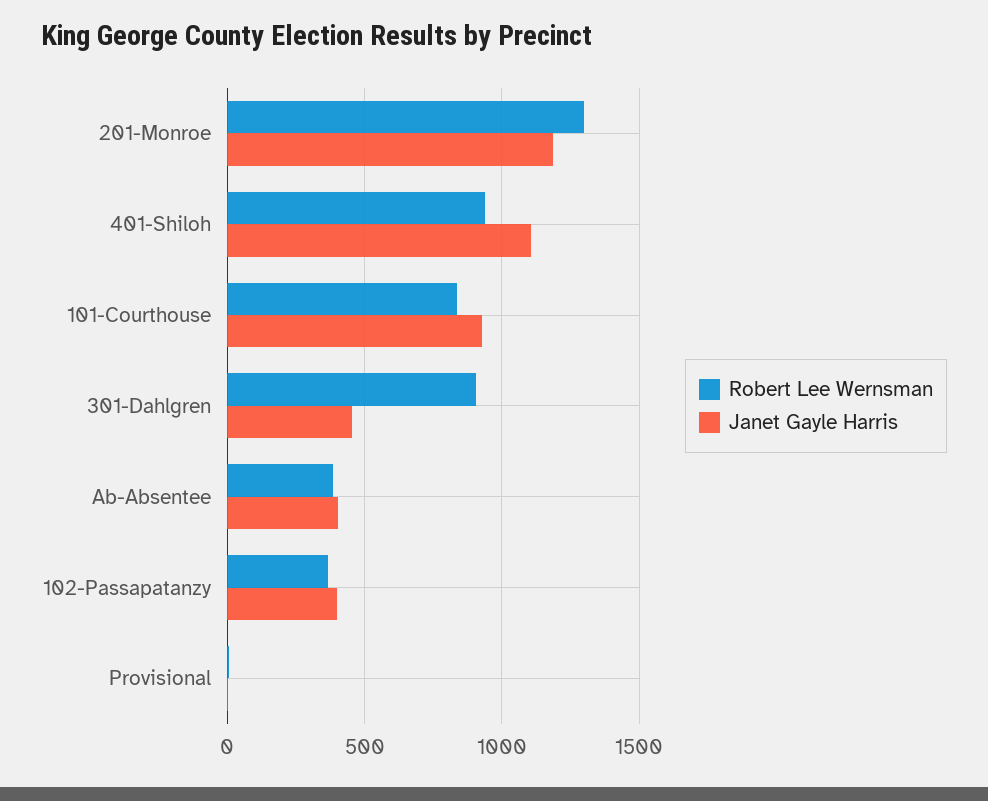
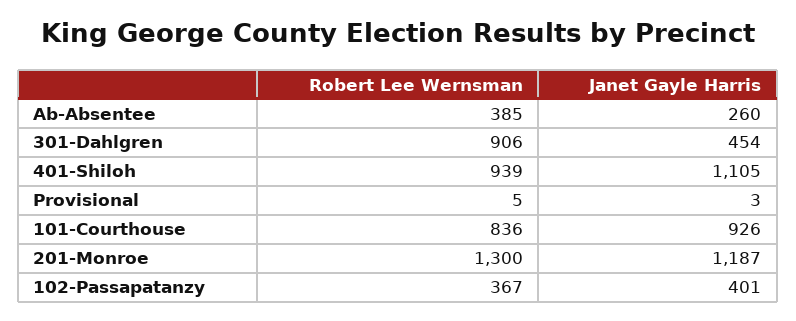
Janet Gayle Harris, Ab-Absentee: 400 -> 260

